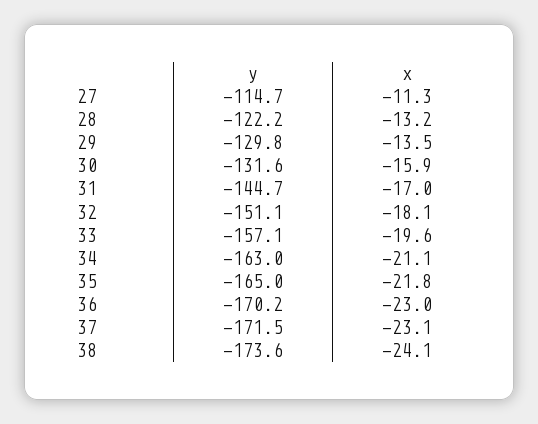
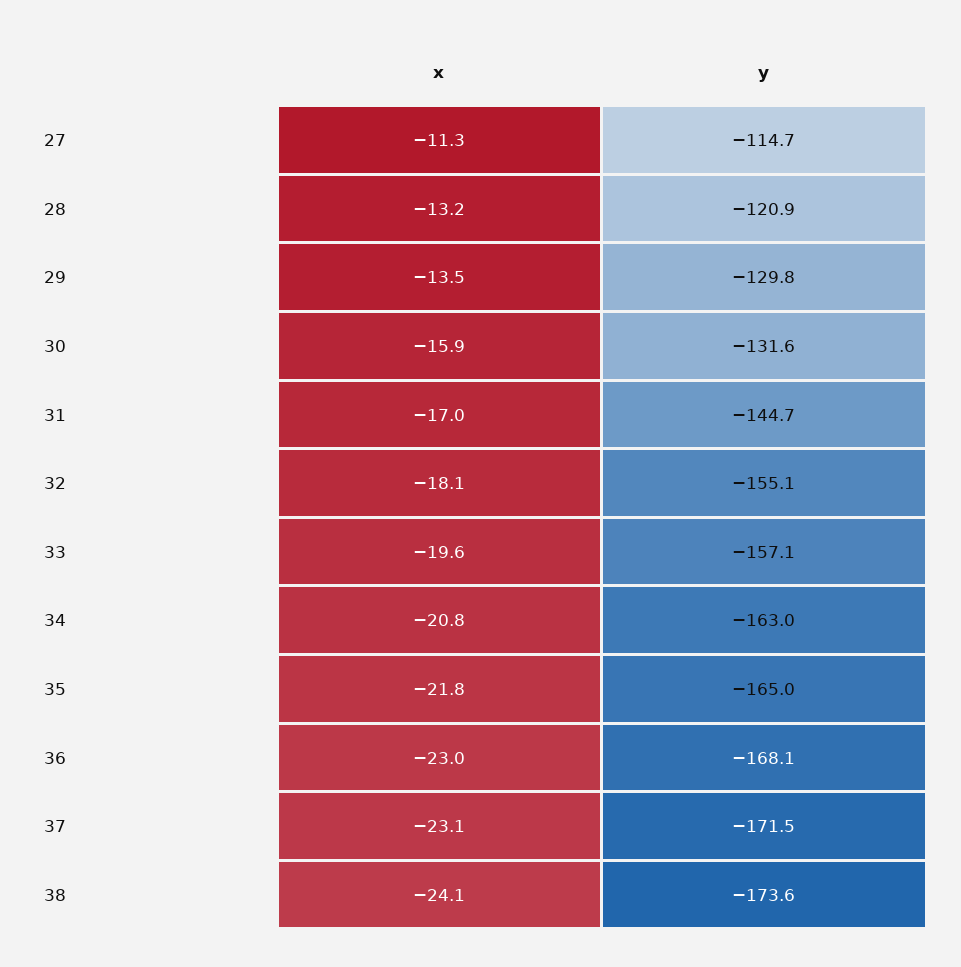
y, 28: -122.2 -> -120.9
y, 32: -151.1 -> -155.1
x, 34: -21.1 -> -20.8
y, 36: -170.2 -> -168.1

